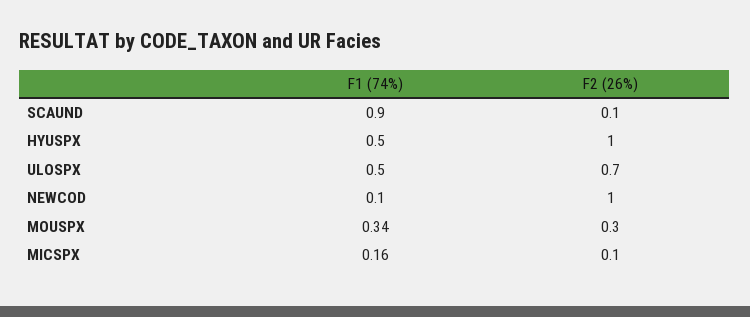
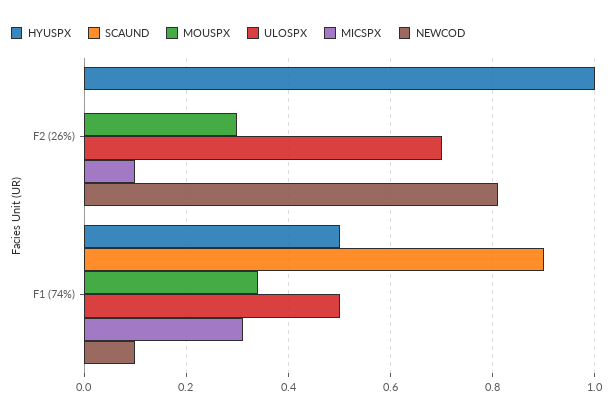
SCAUND, F2 (26%): 0.1 -> 0
NEWCOD, F2 (26%): 1 -> 0.8
MICSPX, F1 (74%): 0.16 -> 0.3

